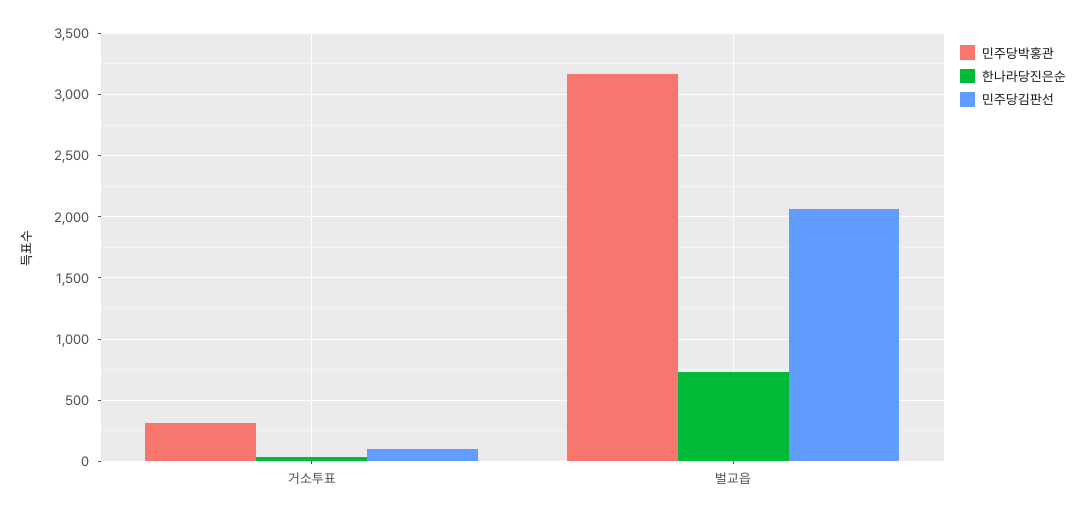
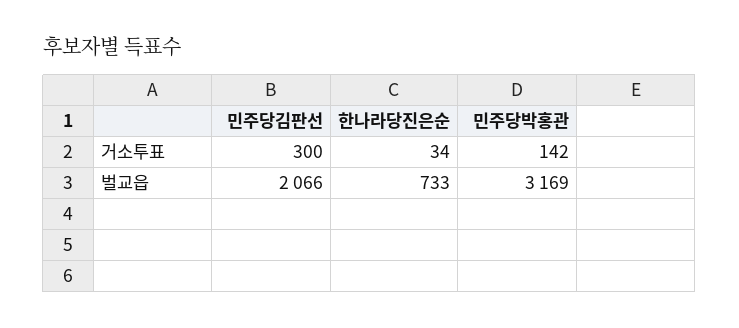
민주당박홍관, 거소투표: 300 -> 142
민주당김판선, 거소투표: 100 -> 300

